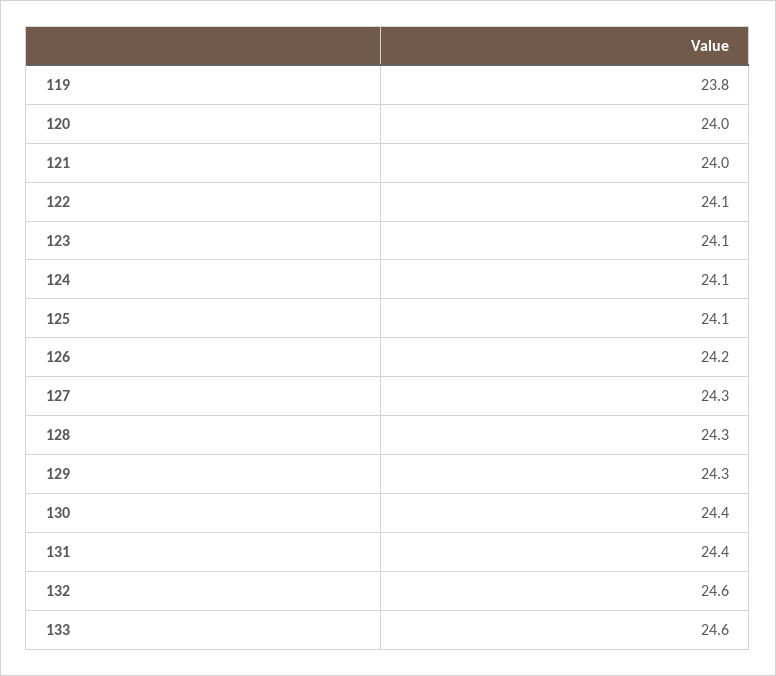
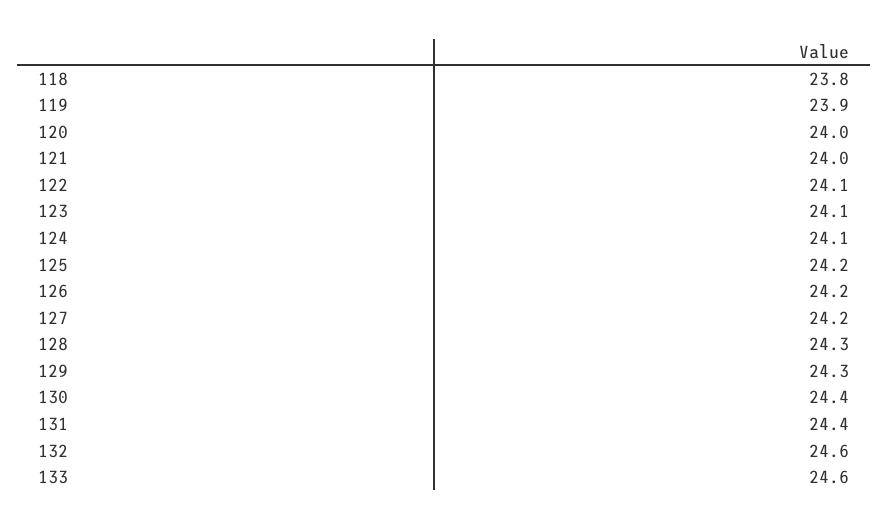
119: 23.8 -> 23.9
125: 24.1 -> 24.2
127: 24.3 -> 24.2
118: none -> 23.8

